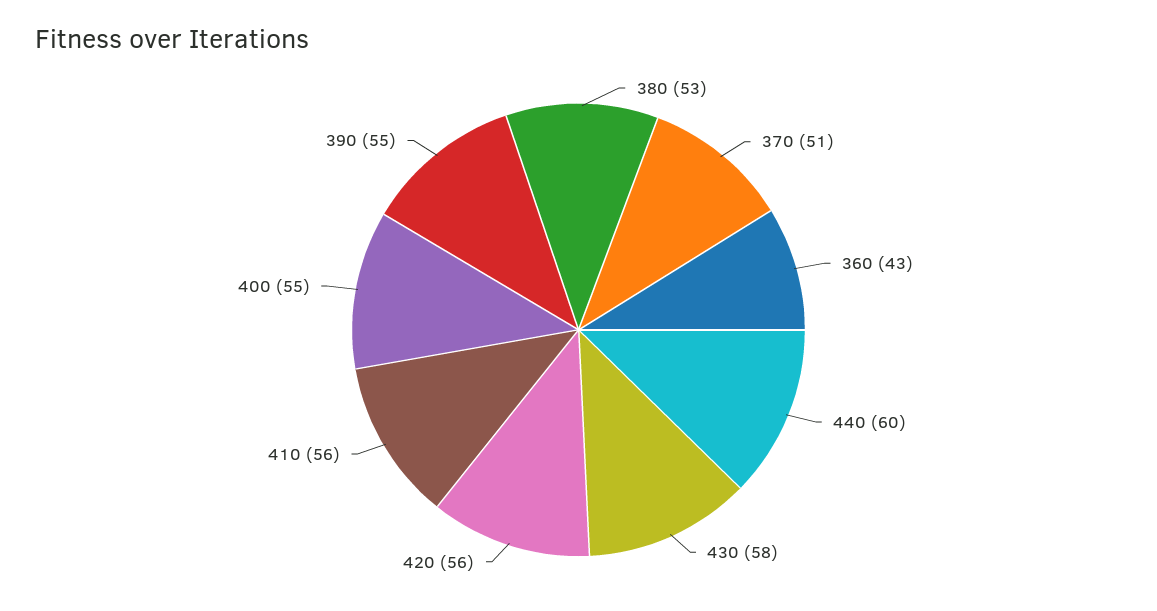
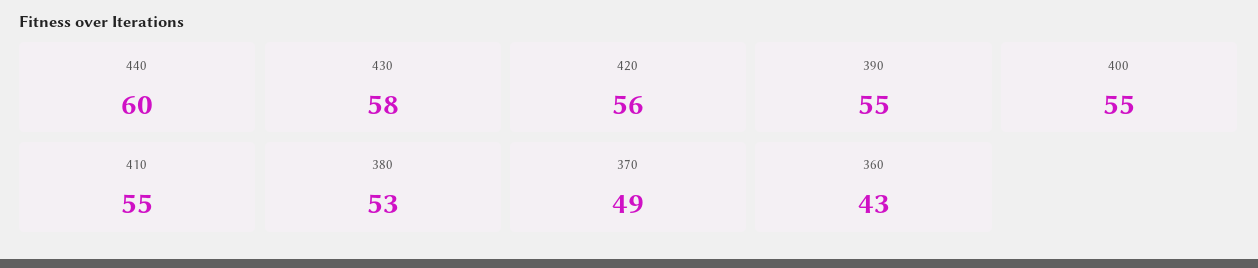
370: 51 -> 49
410: 56 -> 55

